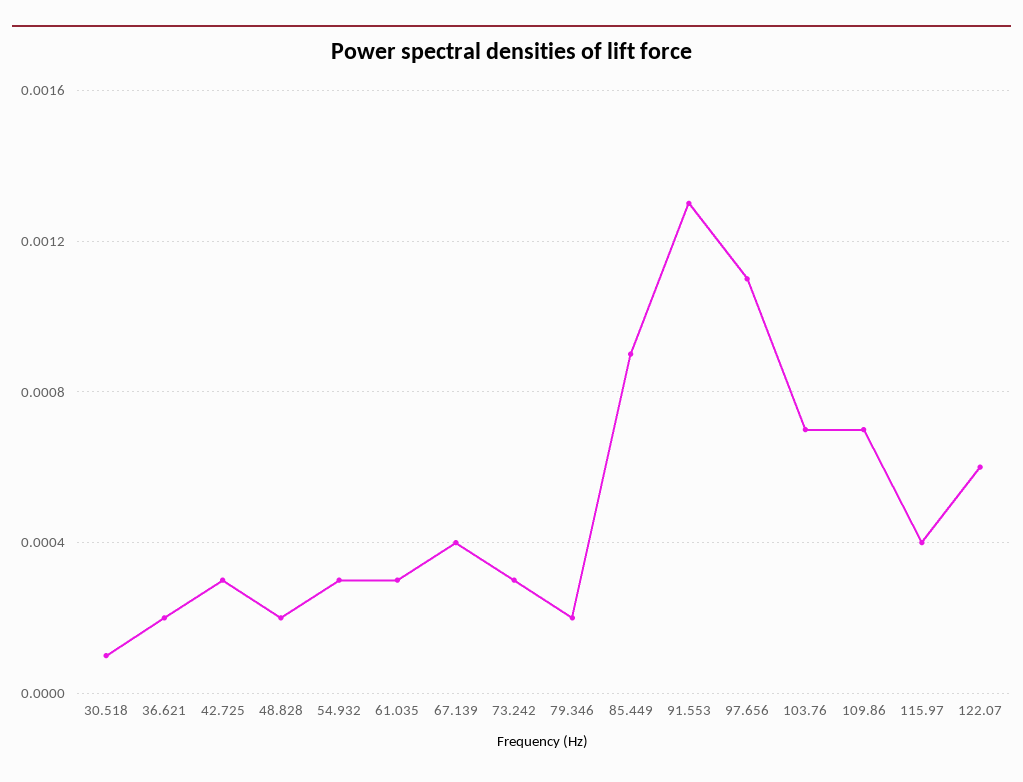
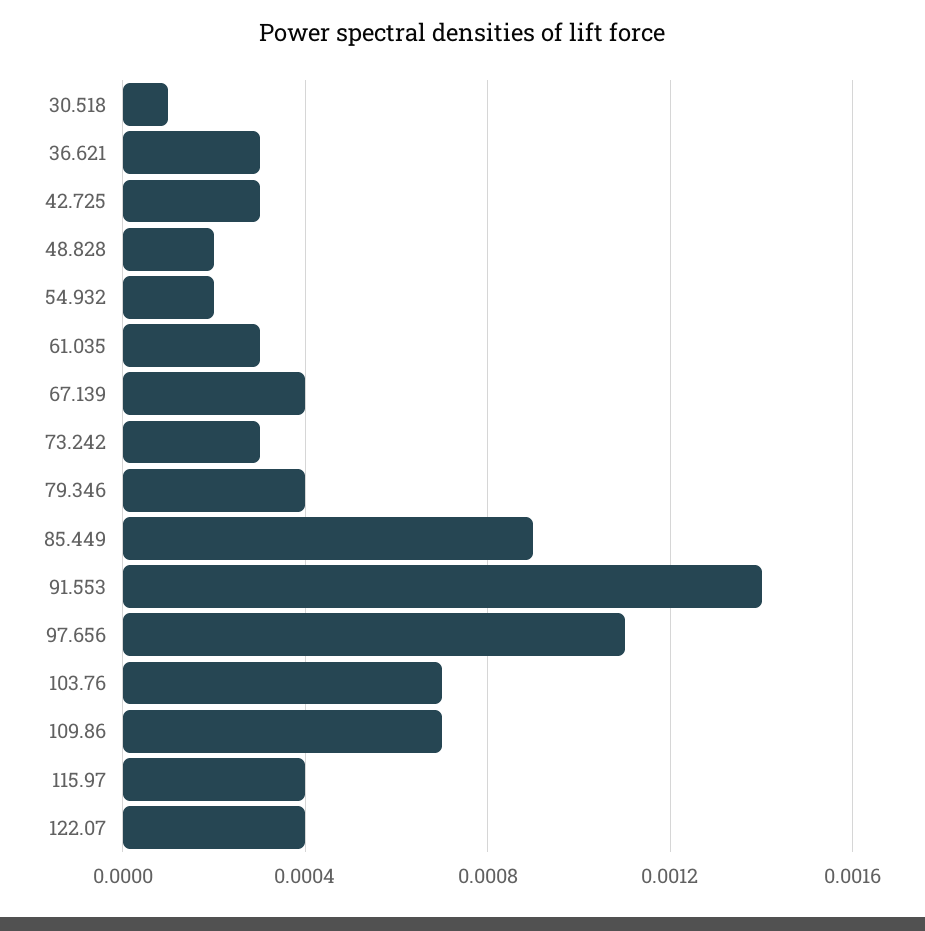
36.621: 0.0002 -> 0.0003
54.932: 0.0003 -> 0.0002
79.346: 0.0002 -> 0.0004
91.553: 0.0013 -> 0.0014
122.07: 0.0006 -> 0.0004

